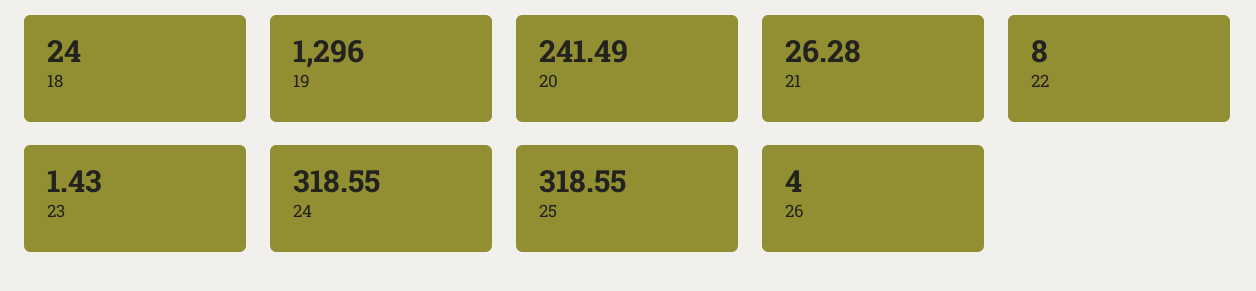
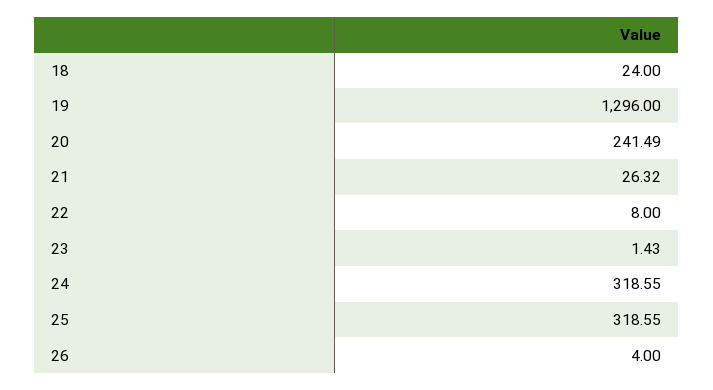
21: 26.28 -> 26.32

